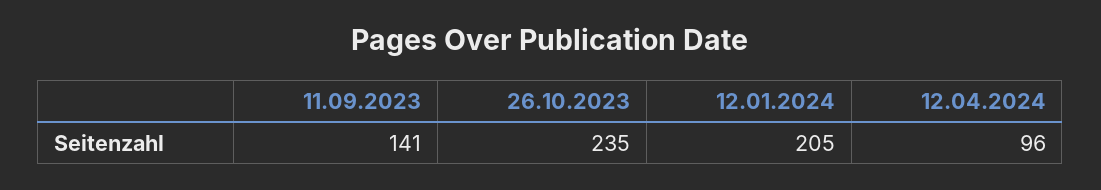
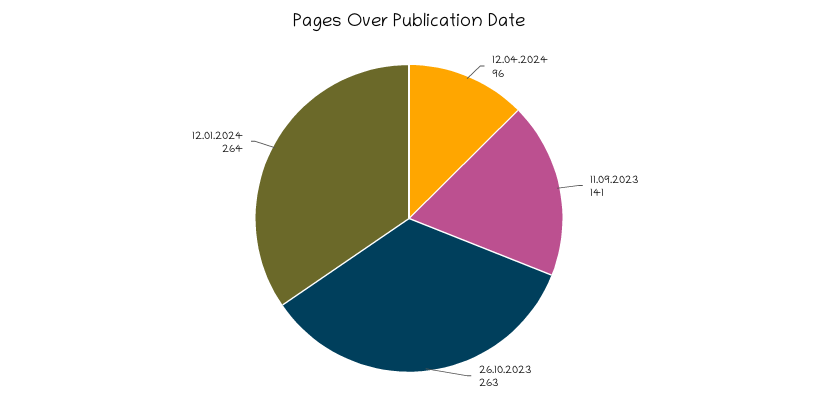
26.10.2023: 235 -> 263
12.01.2024: 205 -> 264

